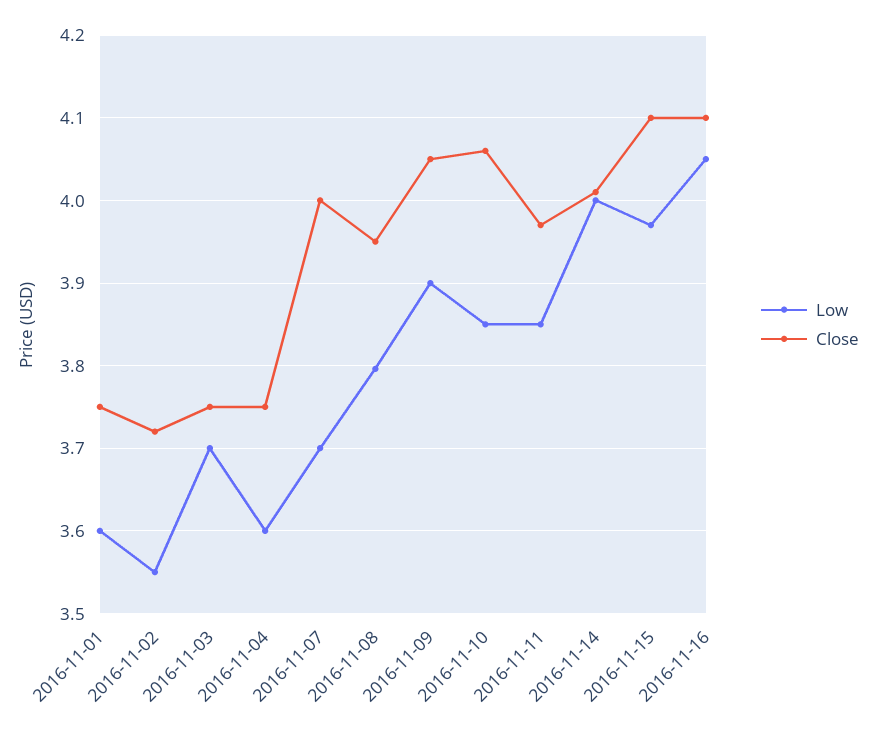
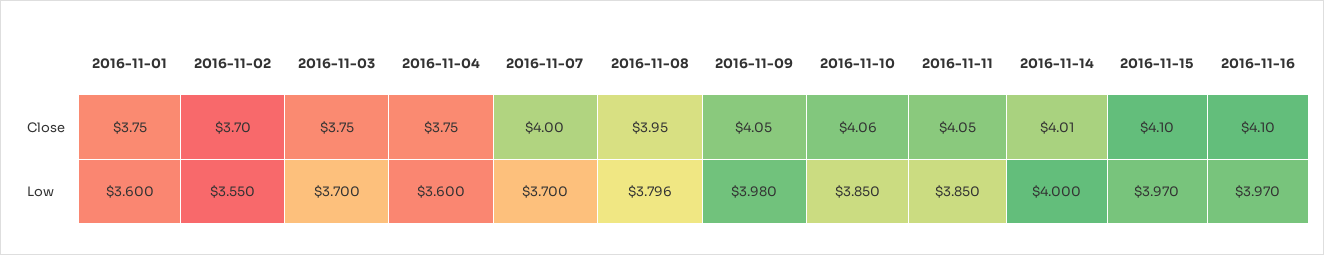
Close, 2016-11-02: 3.72 -> 3.7
Low, 2016-11-09: 3.9 -> 3.98
Close, 2016-11-11: 3.97 -> 4.05
Low, 2016-11-16: 4.05 -> 3.97

